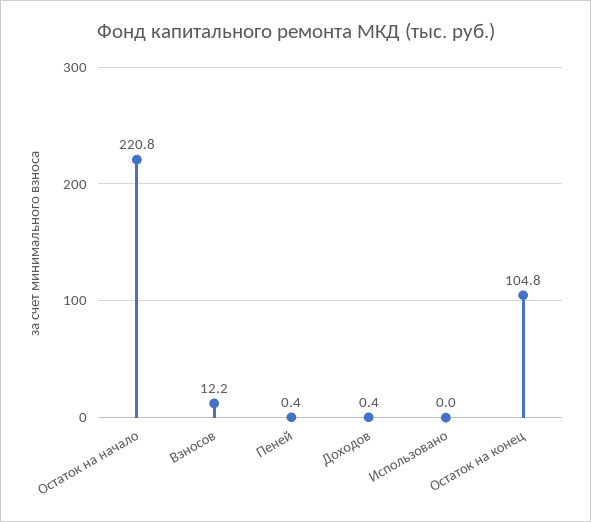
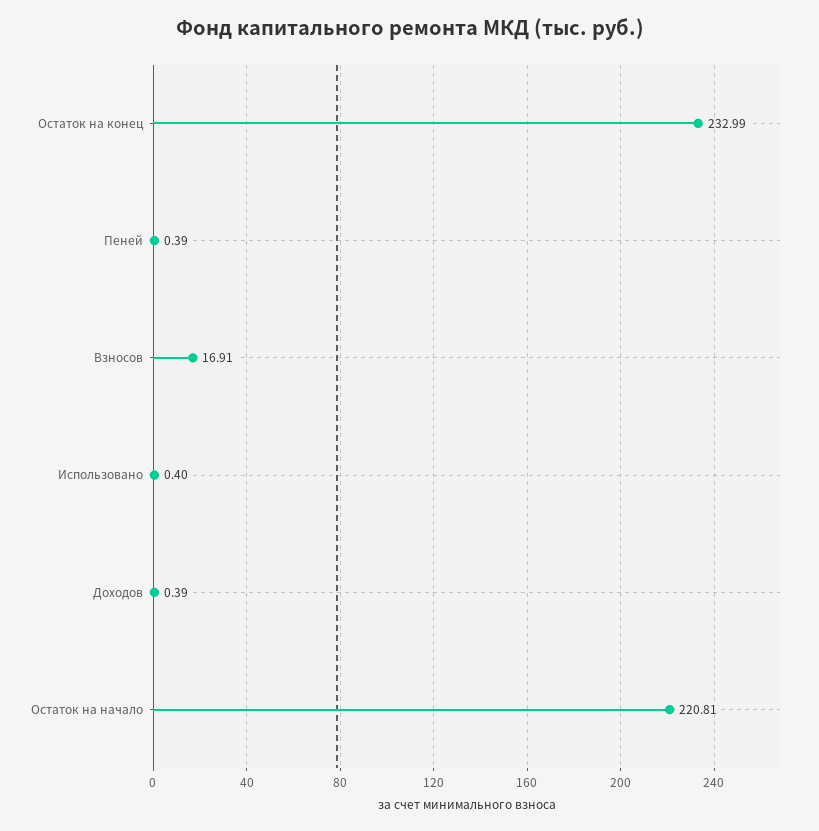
Взносов: 12.2 -> 16.91
Использовано: 0 -> 0.4
Остаток на конец: 104.8 -> 232.99

